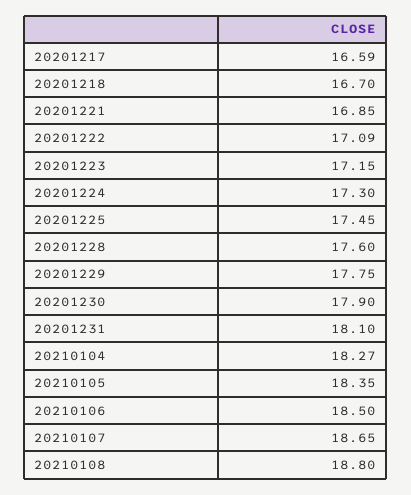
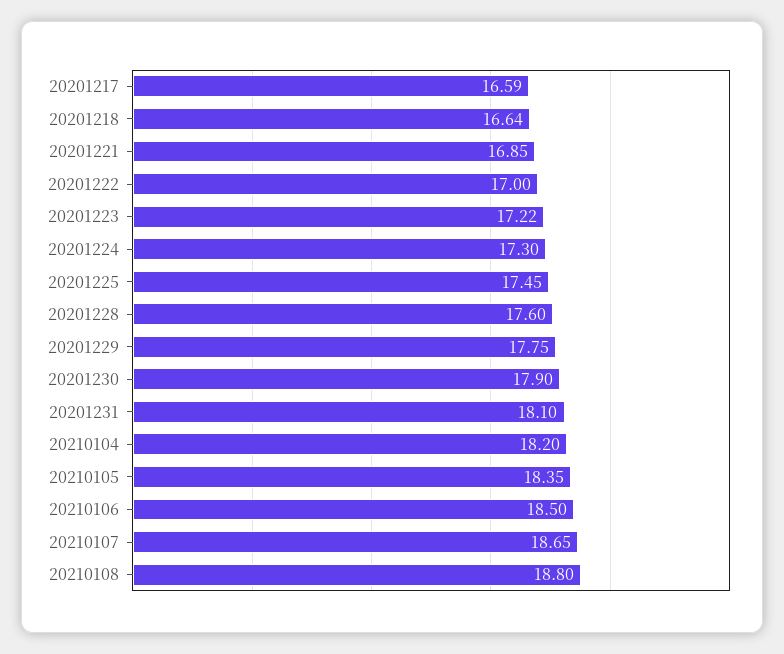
20201218: 16.7 -> 16.64
20201222: 17.09 -> 17
20201223: 17.15 -> 17.22
20210104: 18.27 -> 18.2

